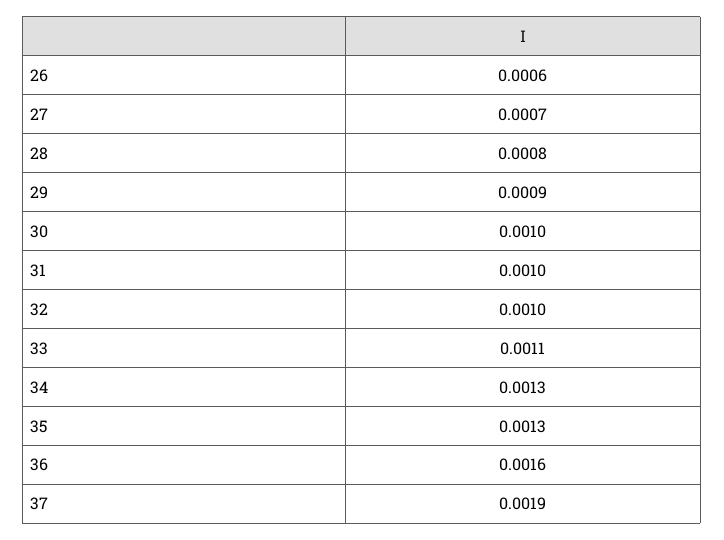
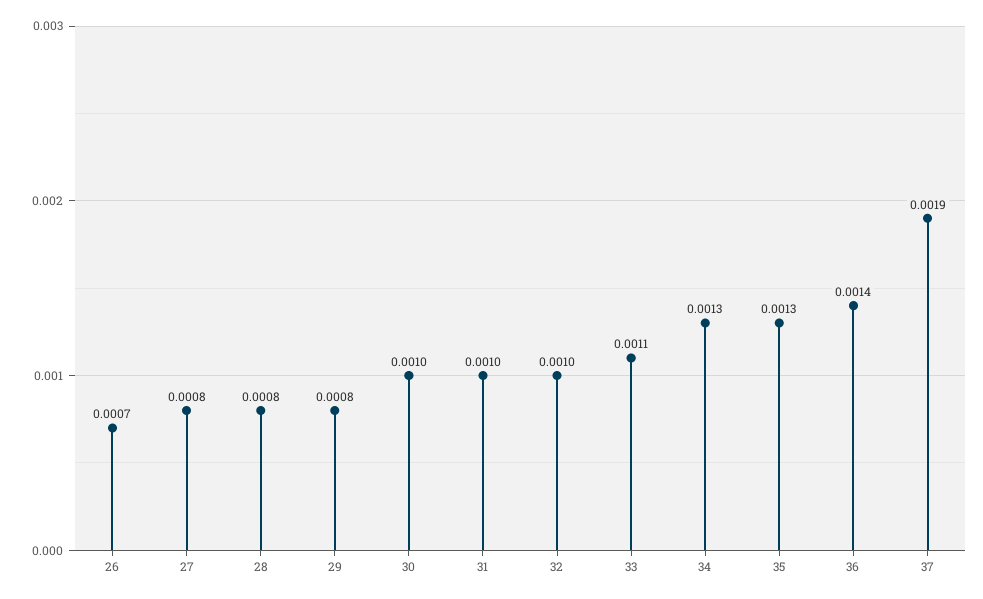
26: 0.0006 -> 0.0007
27: 0.0007 -> 0.0008
29: 0.0009 -> 0.0008
36: 0.0016 -> 0.0014

